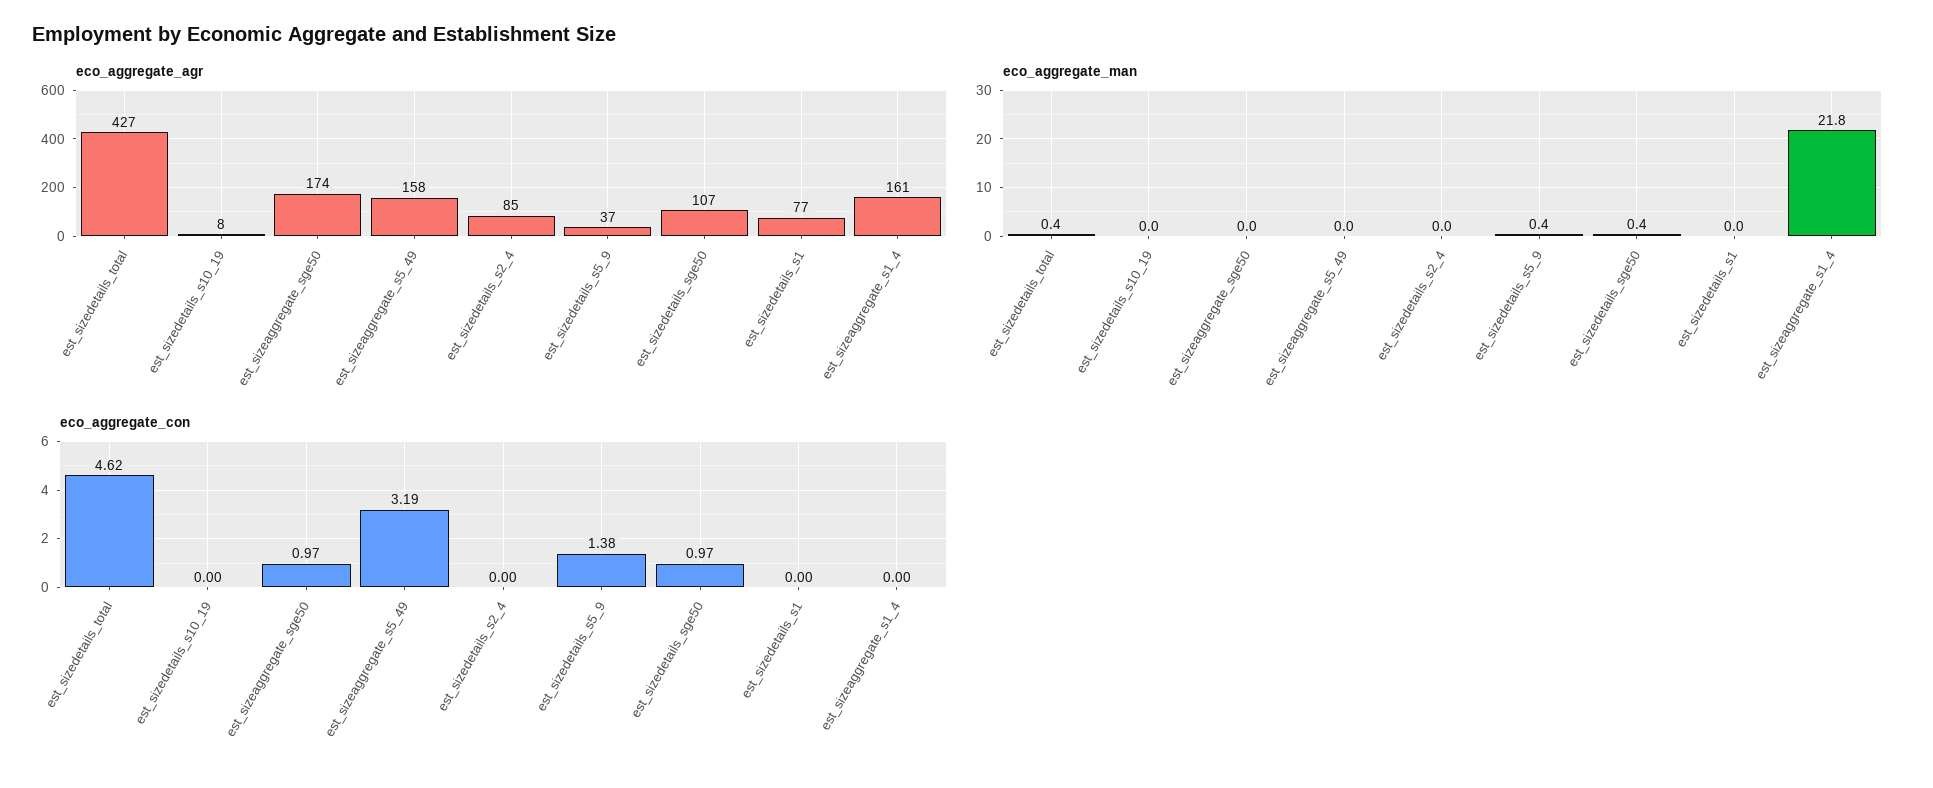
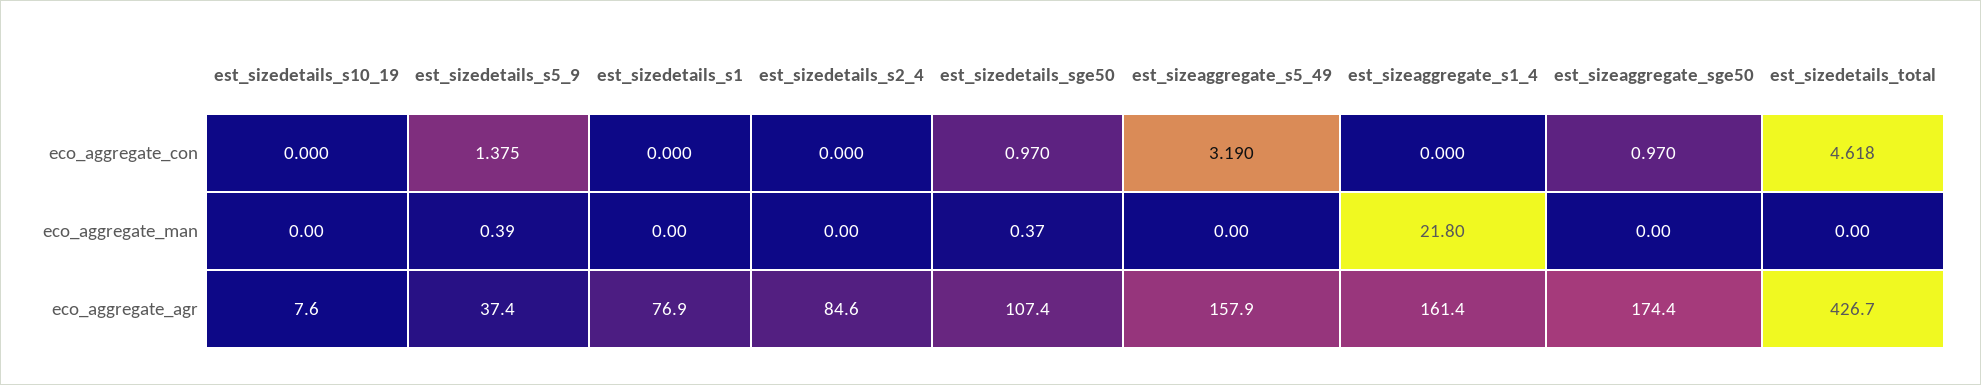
eco_aggregate_man, est_sizedetails_total: 0.4 -> 0

